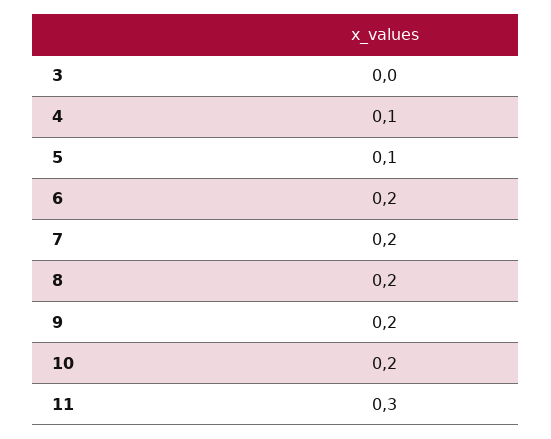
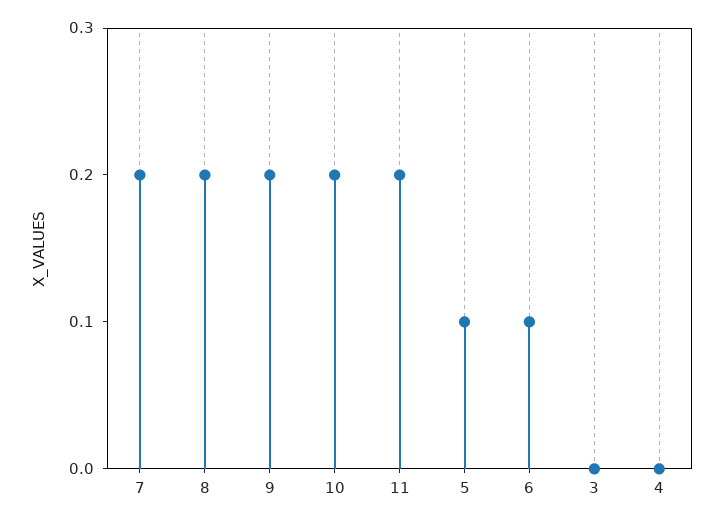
4: 0.1 -> 0
6: 0.2 -> 0.1
11: 0.3 -> 0.2

